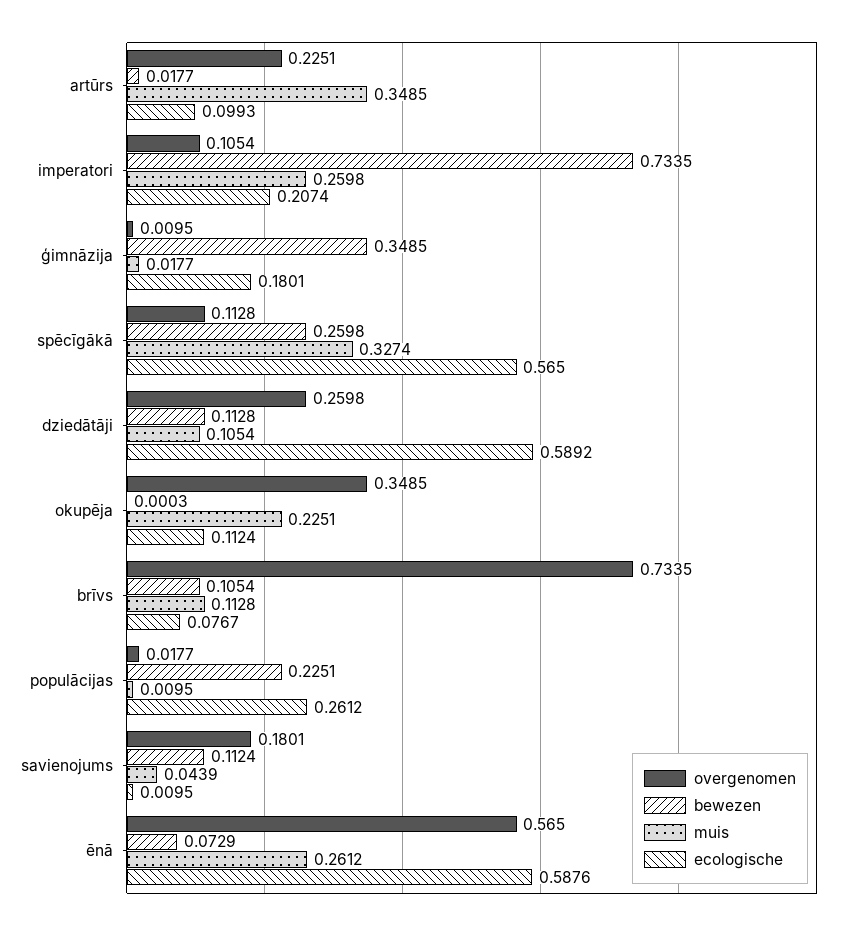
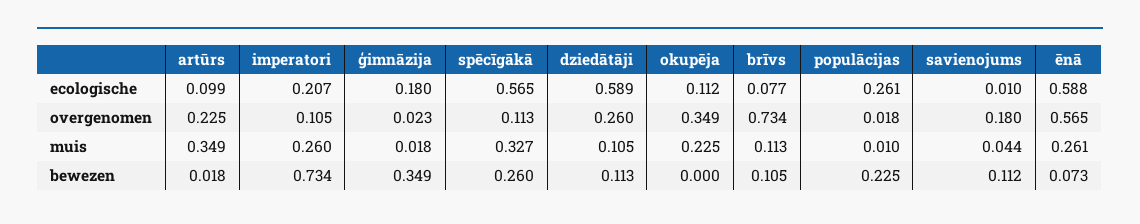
overgenomen, ģimnāzija: 0.0095 -> 0.023

